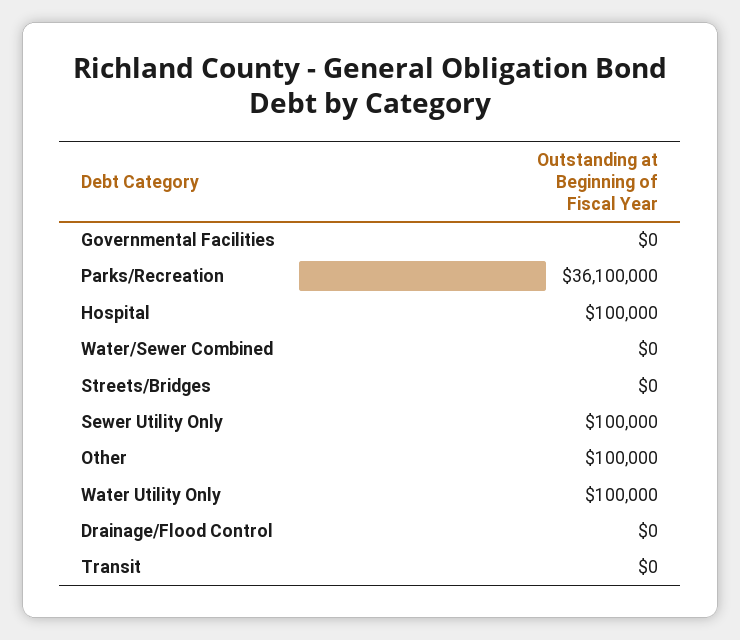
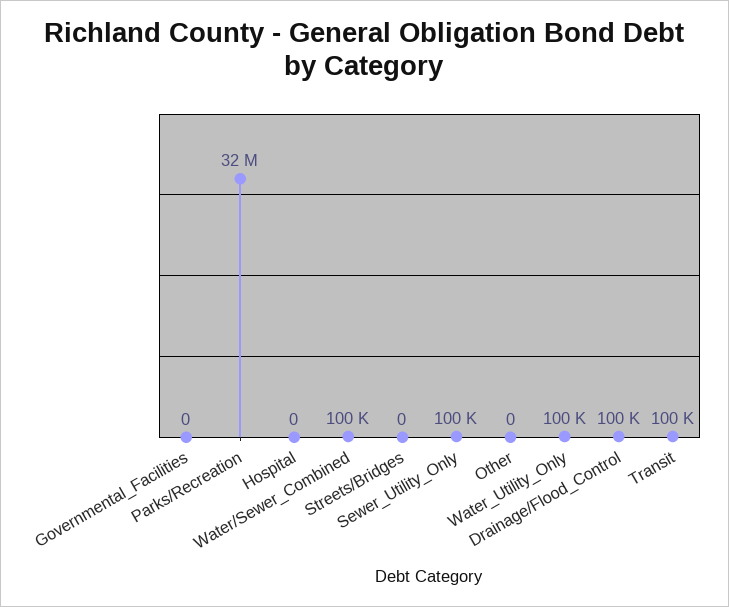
Parks/Recreation: 36100000 -> 32000000
Hospital: 100000 -> 0
Water/Sewer Combined: 0 -> 100000
Other: 100000 -> 0
Drainage/Flood Control: 0 -> 100000
Transit: 0 -> 100000

